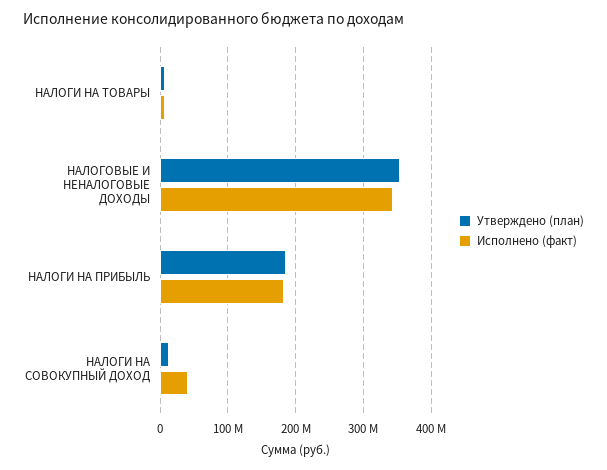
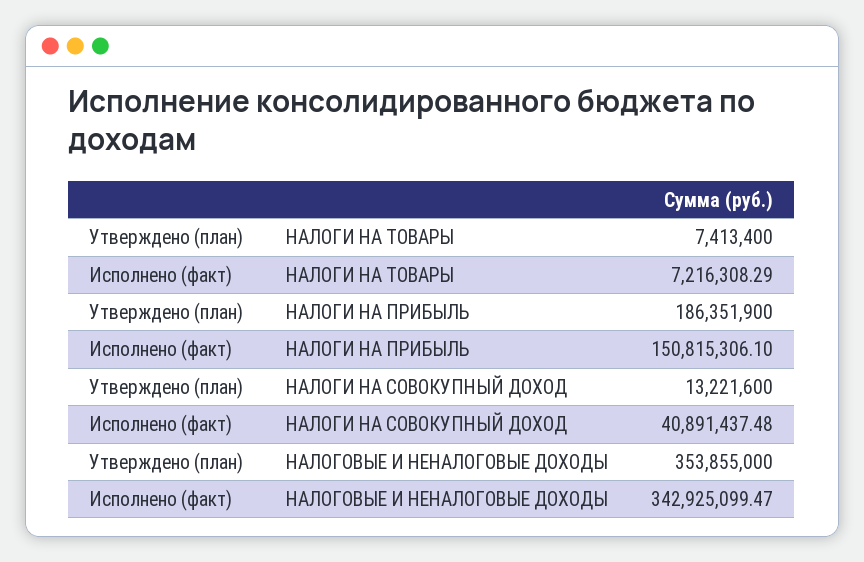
Исполнено (факт), НАЛОГИ НА ПРИБЫЛЬ: 180000000 -> 150815306.1

